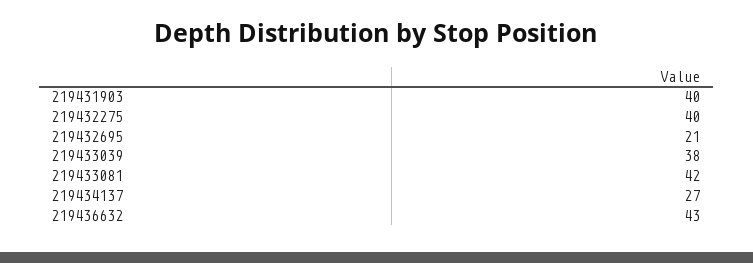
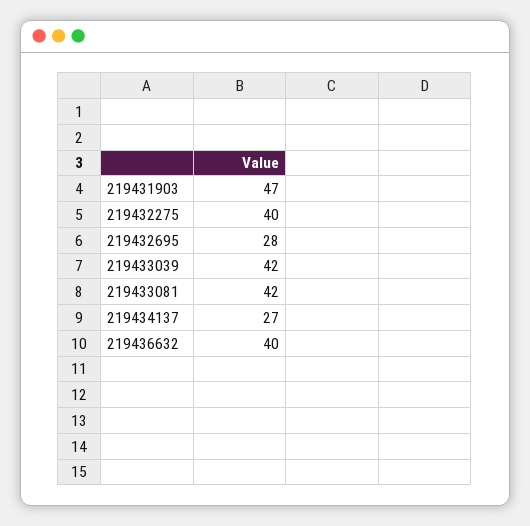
219431903: 40 -> 47
219432695: 21 -> 28
219433039: 38 -> 42
219436632: 43 -> 40

